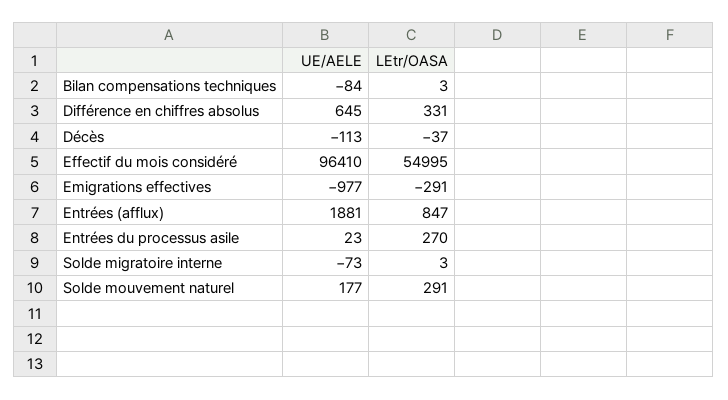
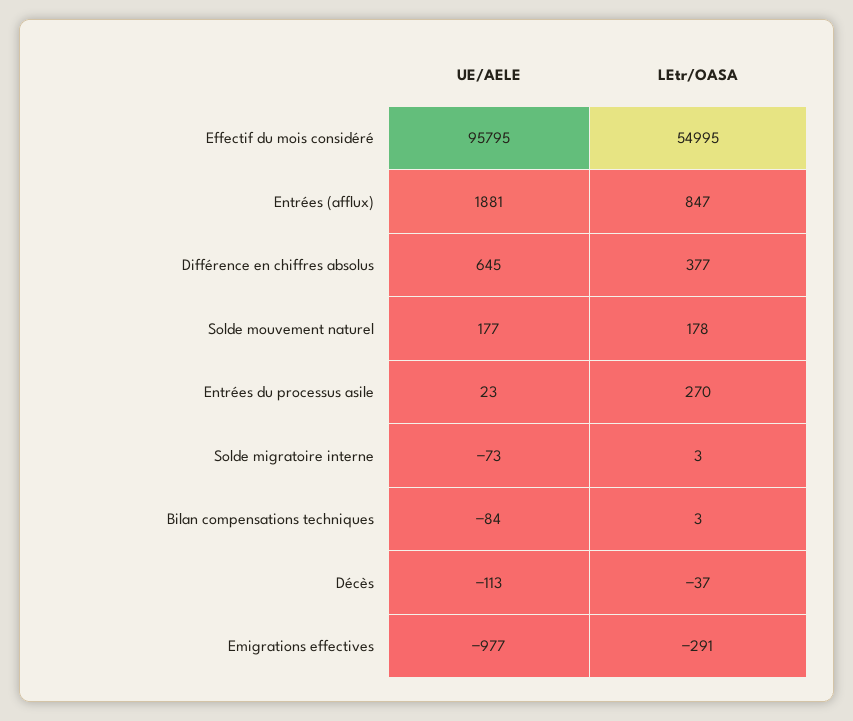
LEtr/OASA, Différence en chiffres absolus: 331 -> 377
UE/AELE, Effectif du mois considéré: 96410 -> 95795
LEtr/OASA, Solde mouvement naturel: 291 -> 178

